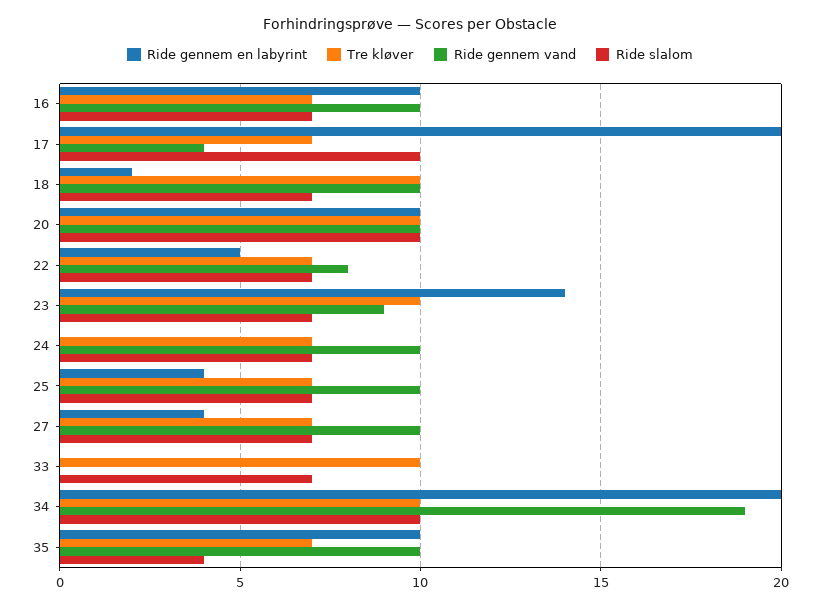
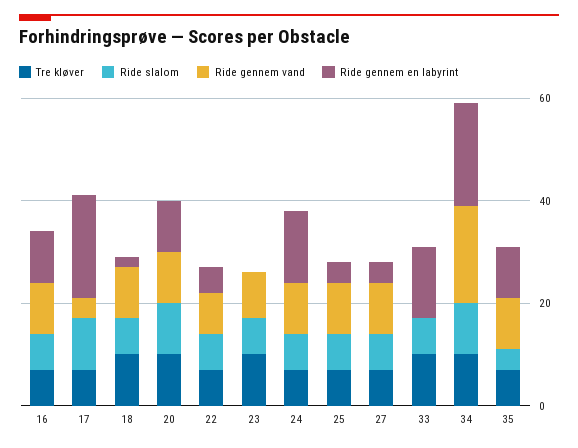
Ride gennem en labyrint, 23: 14 -> 0
Ride gennem en labyrint, 24: 0 -> 15
Ride gennem en labyrint, 33: 0 -> 15

